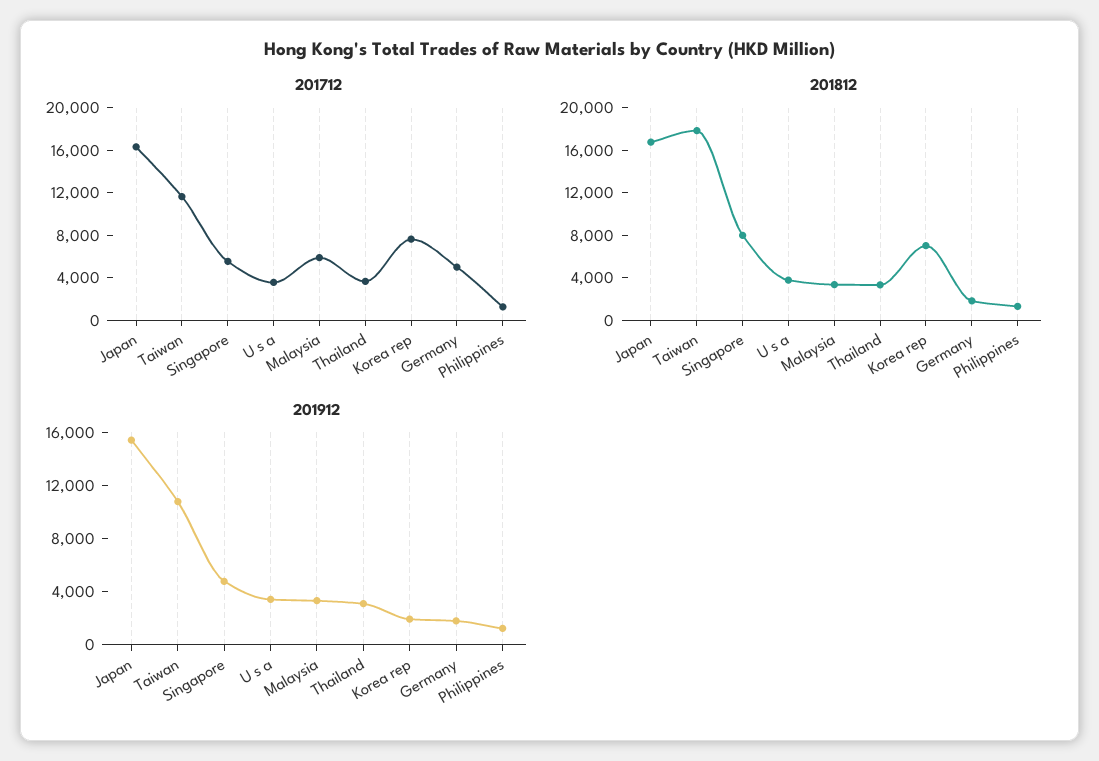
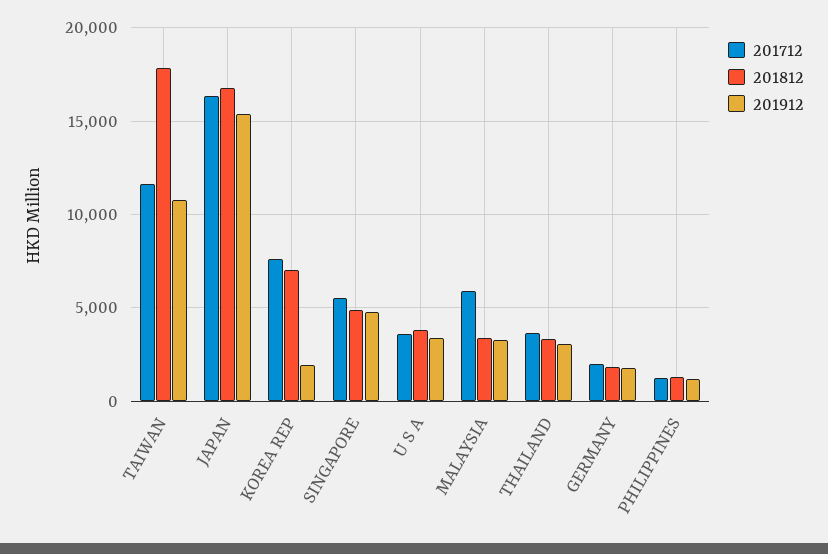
201712, Germany: 5000 -> 2000
201812, Singapore: 8000 -> 5000

